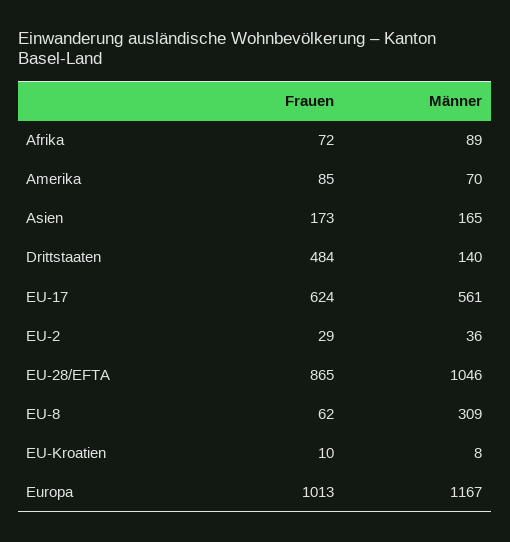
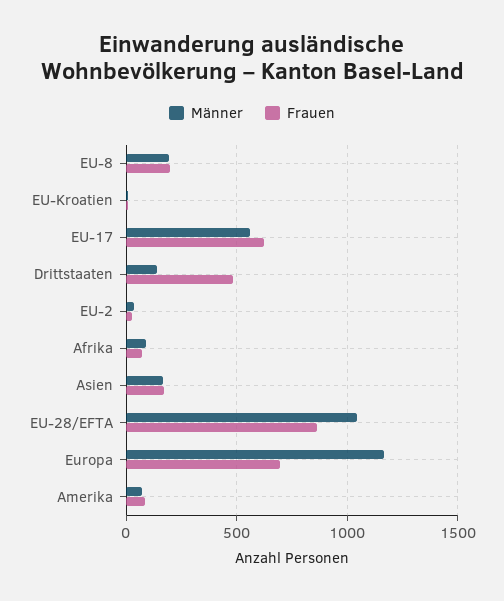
Frauen, EU-8: 62 -> 200
Männer, EU-8: 309 -> 200
Frauen, Europa: 1013 -> 700

